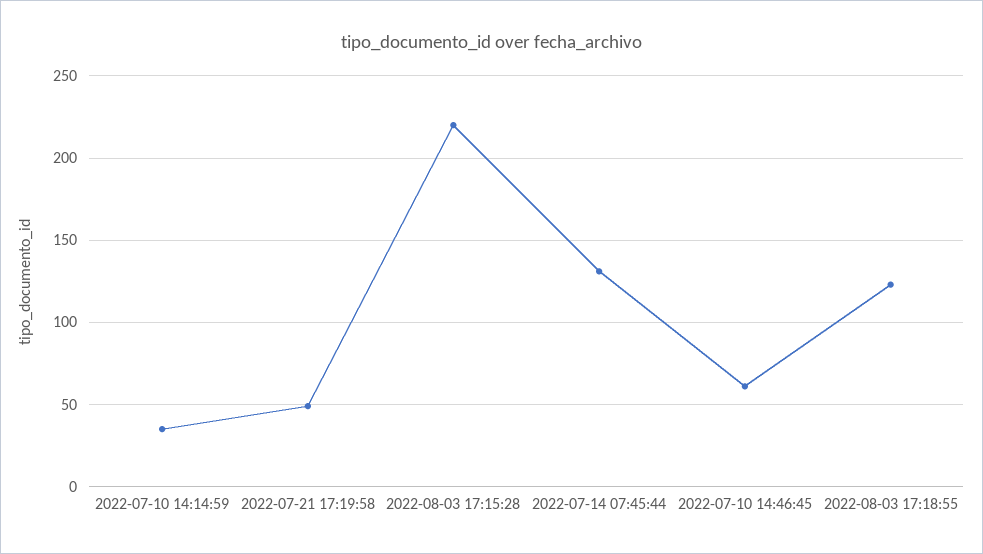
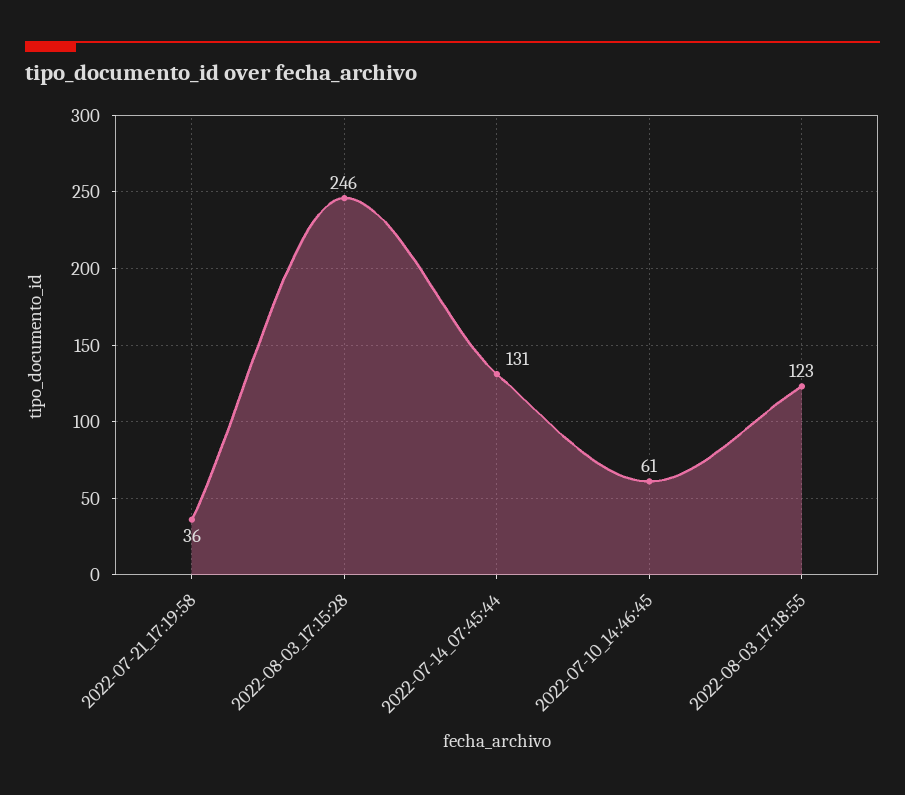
2022-07-10 14:14:59: 35 -> none
2022-07-21 17:19:58: 50 -> 36
2022-08-03 17:15:28: 220 -> 246

